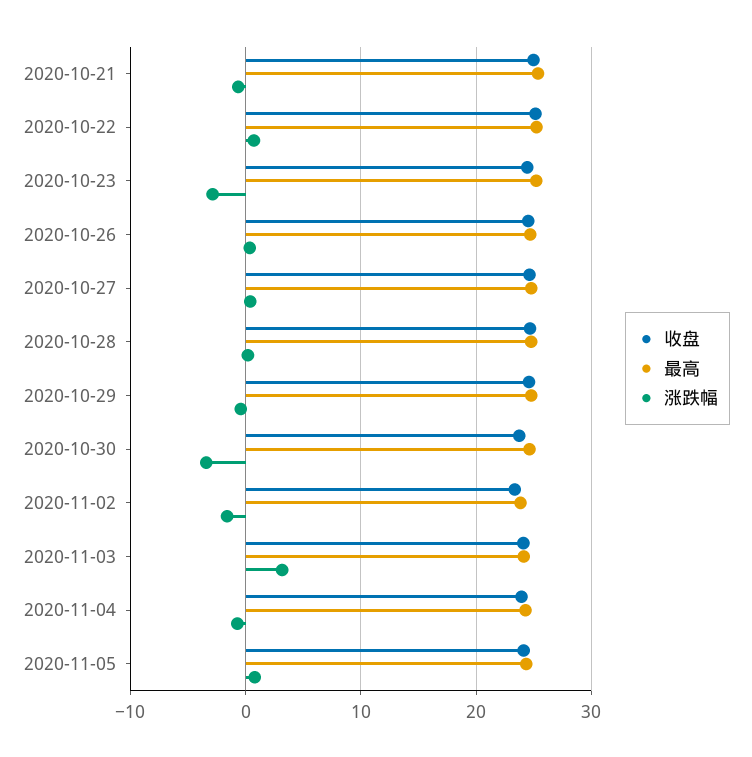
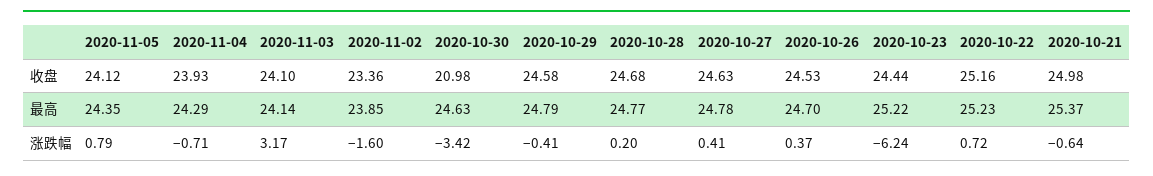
涨跌幅, 2020-10-23: -3 -> -6.24
收盘, 2020-10-30: 24 -> 20.98

